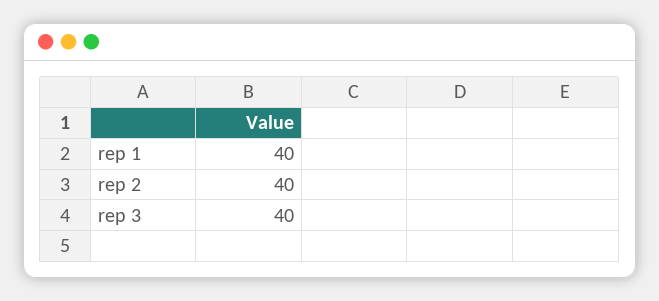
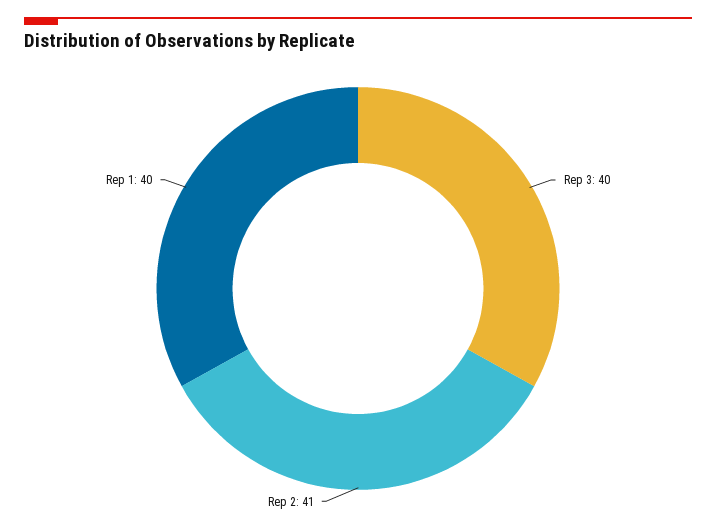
rep 2: 40 -> 41

